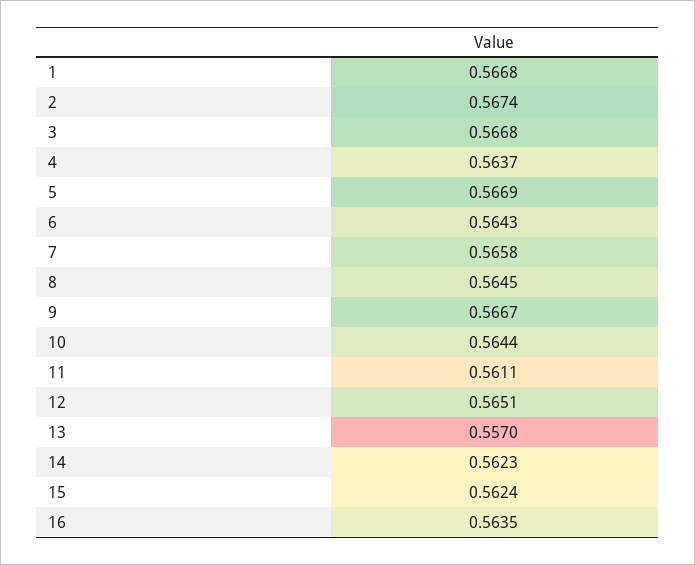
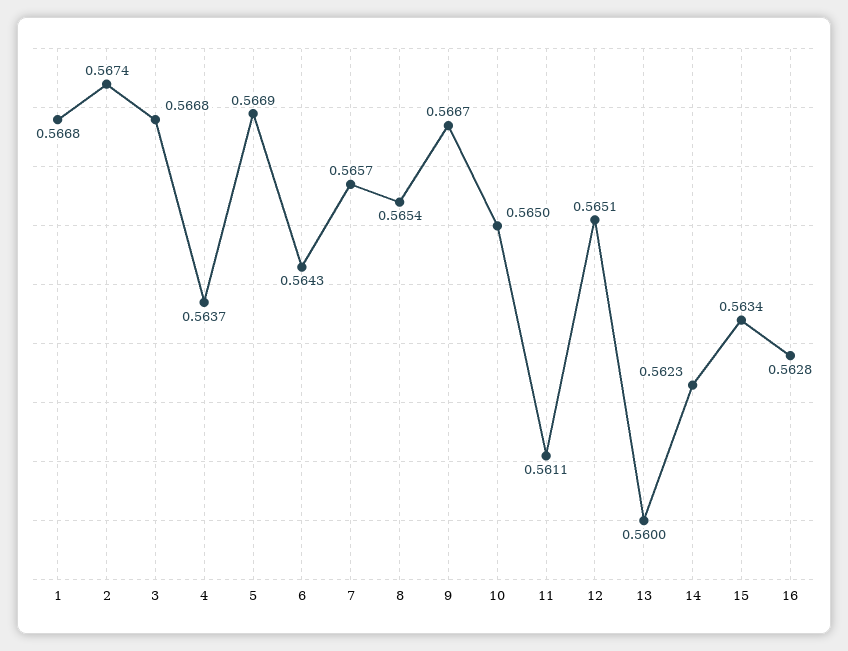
7: 0.5658 -> 0.5657
8: 0.5645 -> 0.5654
10: 0.5644 -> 0.565
13: 0.557 -> 0.56
15: 0.5624 -> 0.5634
16: 0.5635 -> 0.5628

